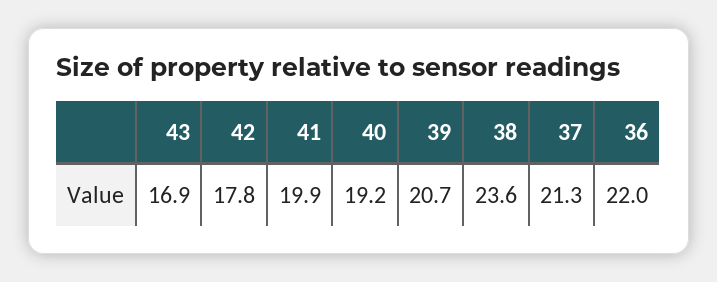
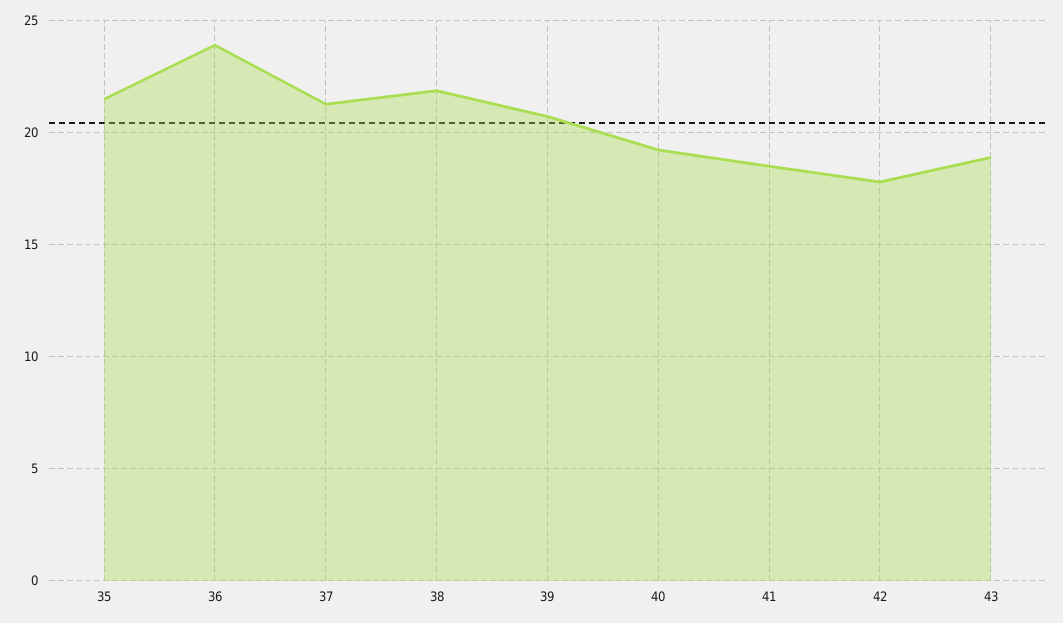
43: 16.9 -> 19
41: 19.9 -> 18.5
38: 23.6 -> 22
36: 22 -> 24
35: none -> 21.5

